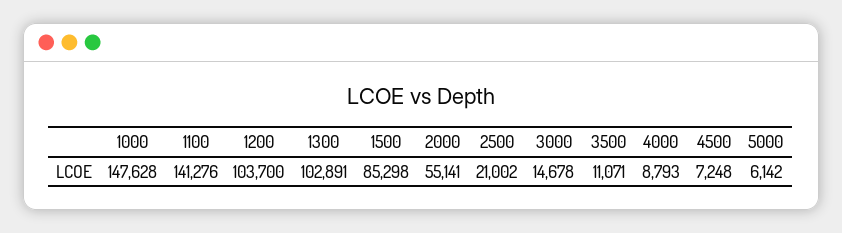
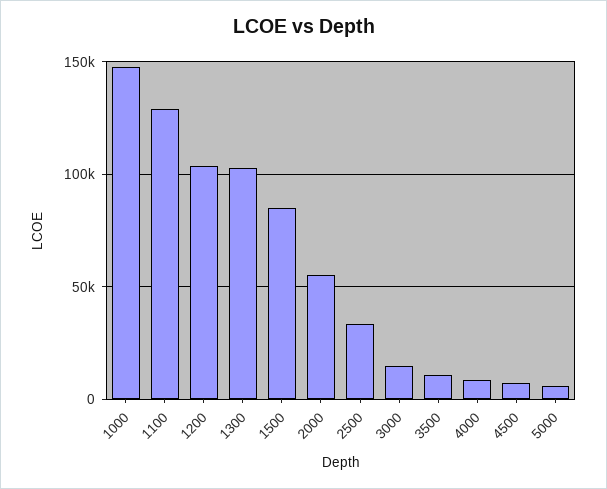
1100: 141276 -> 130000
2500: 21002 -> 35000

